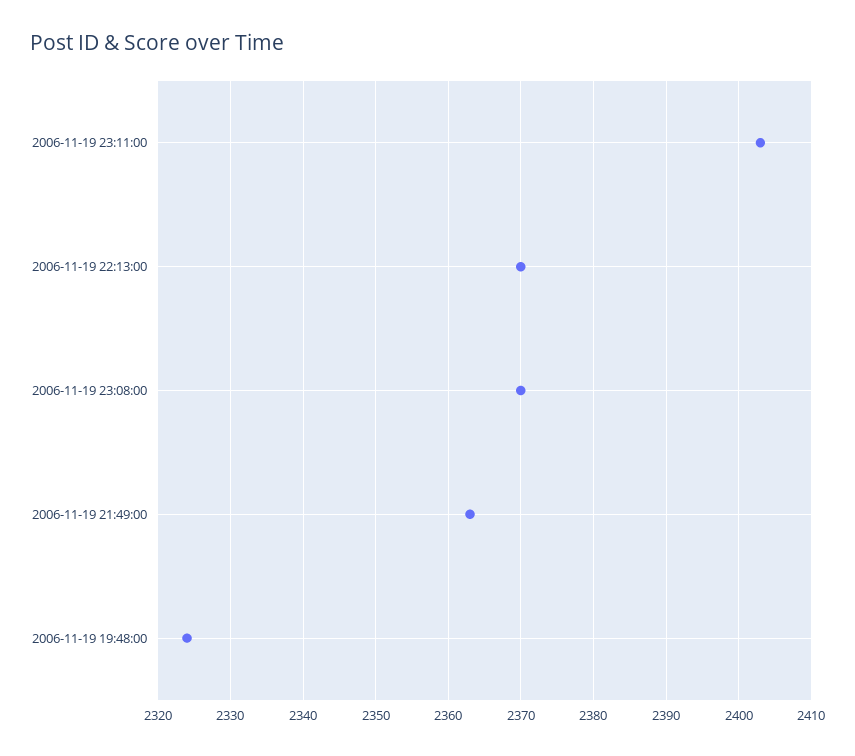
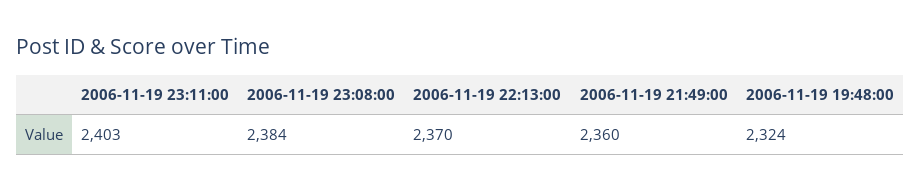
2006-11-19 23:08:00: 2370 -> 2384
2006-11-19 21:49:00: 2363 -> 2360

